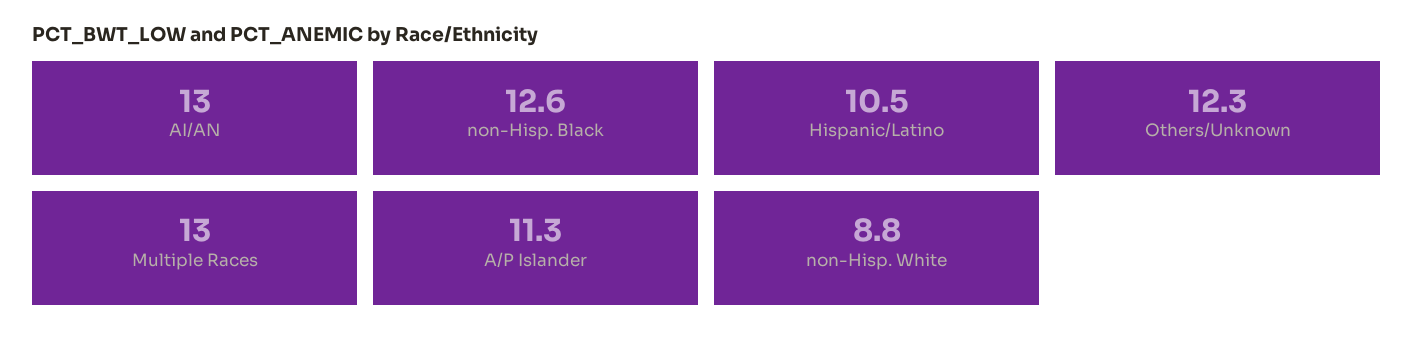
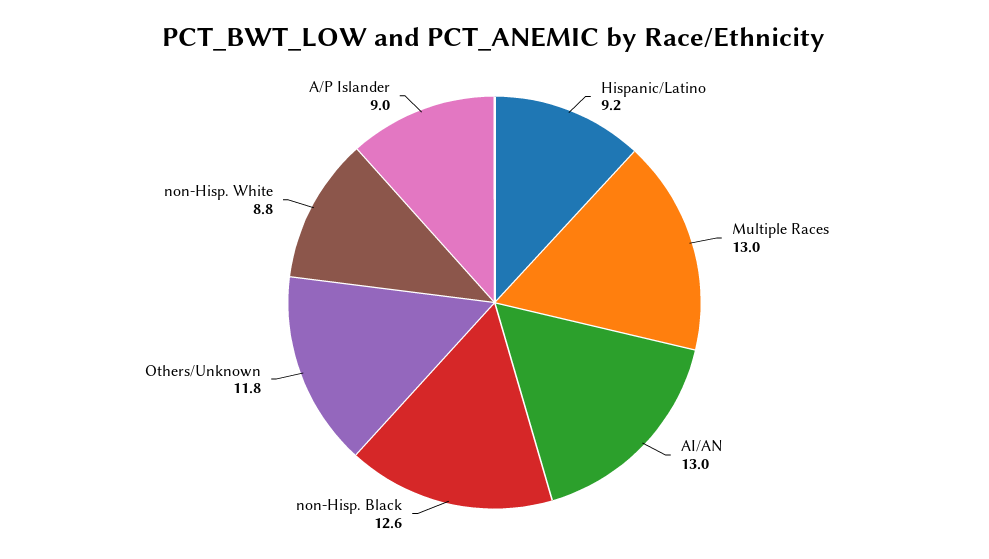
Hispanic/Latino: 10.5 -> 9.2
Others/Unknown: 12.3 -> 11.8
A/P Islander: 11.3 -> 9

